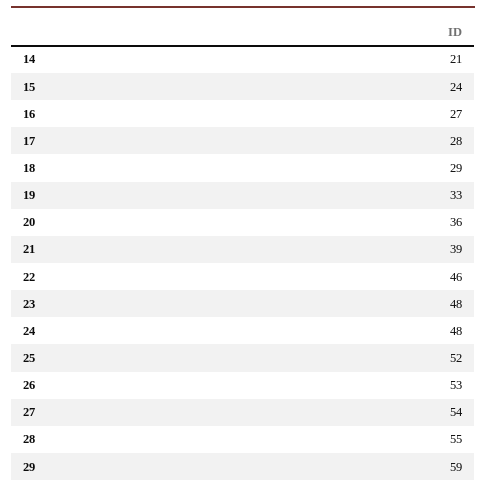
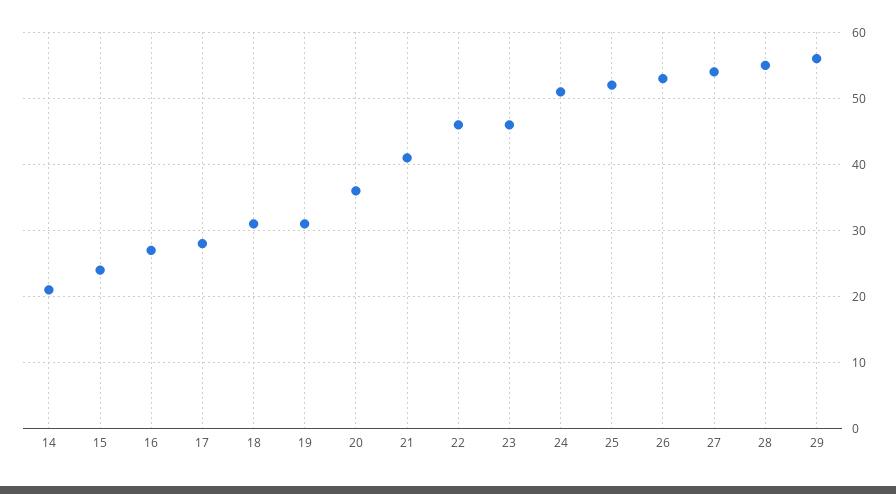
18: 29 -> 31
19: 33 -> 31
21: 39 -> 41
23: 48 -> 46
24: 48 -> 51
29: 59 -> 56

